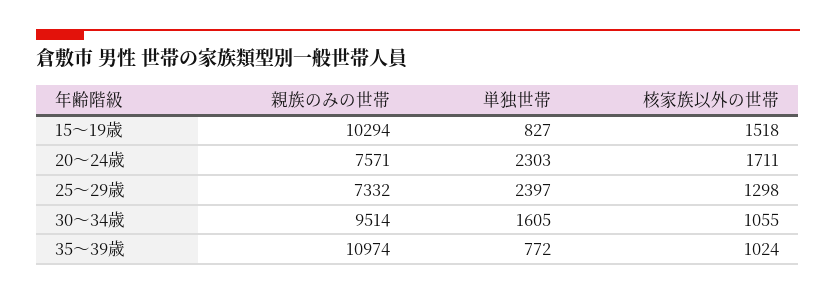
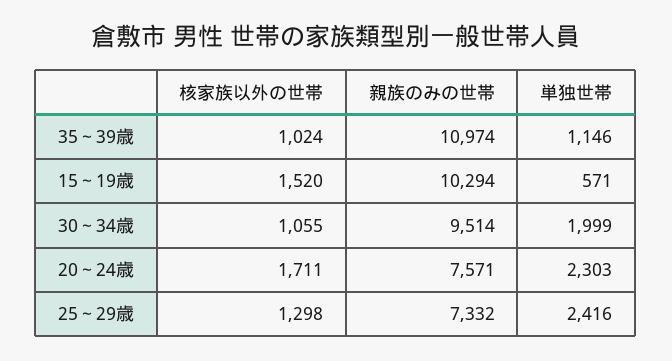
単独世帯, 15～19歳: 827 -> 571
核家族以外の世帯, 15～19歳: 1518 -> 1520
単独世帯, 25～29歳: 2397 -> 2416
単独世帯, 30～34歳: 1605 -> 1999
単独世帯, 35～39歳: 772 -> 1146

